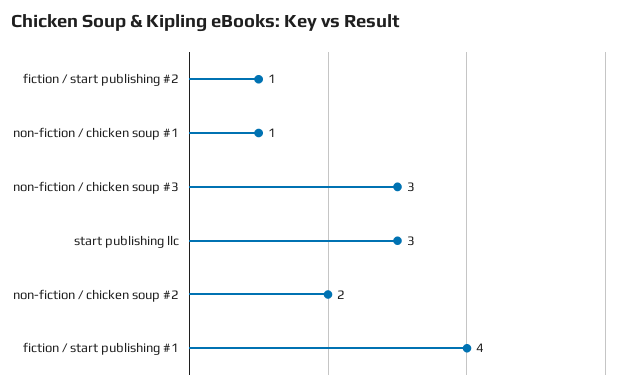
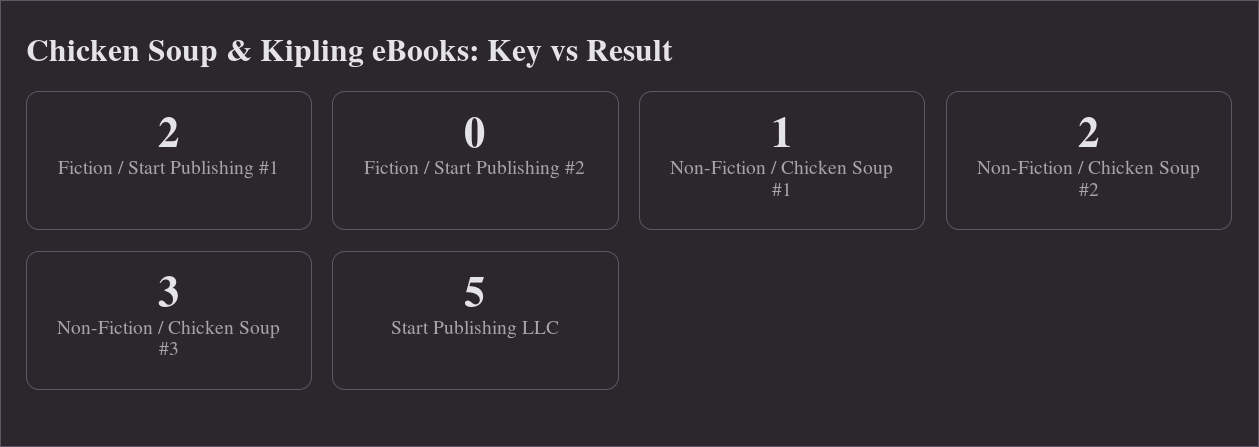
fiction / start publishing #2: 1 -> 0
start publishing llc: 3 -> 5
fiction / start publishing #1: 4 -> 2

